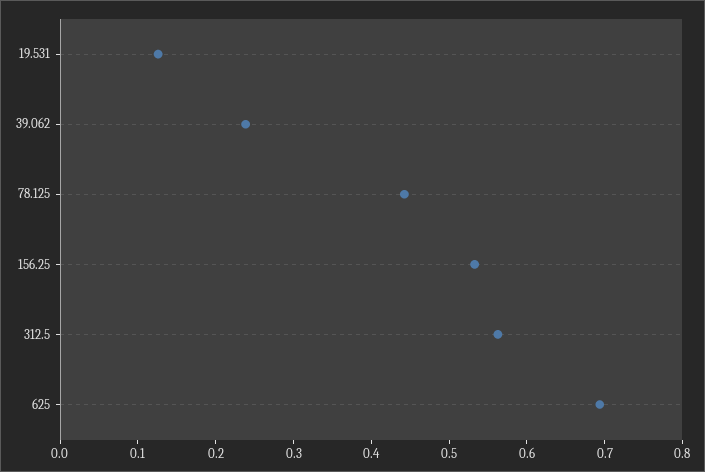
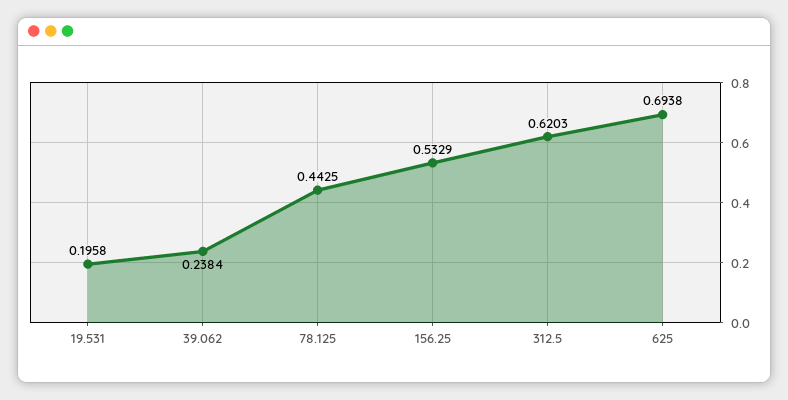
19.531: 0.12 -> 0.1958
312.5: 0.56 -> 0.6203

